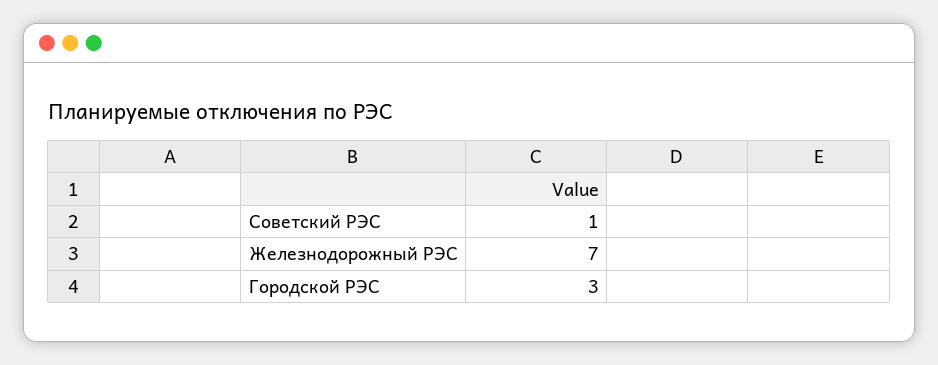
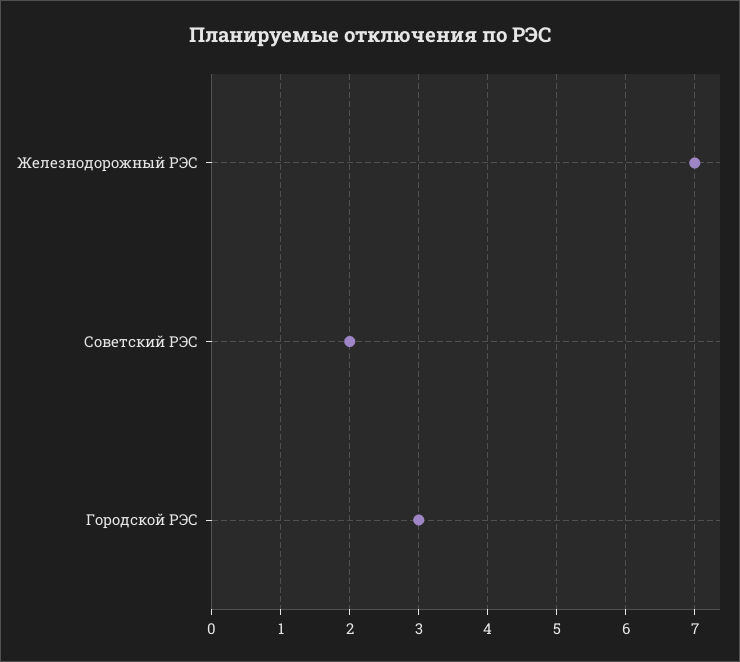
Советский РЭС: 1 -> 2

